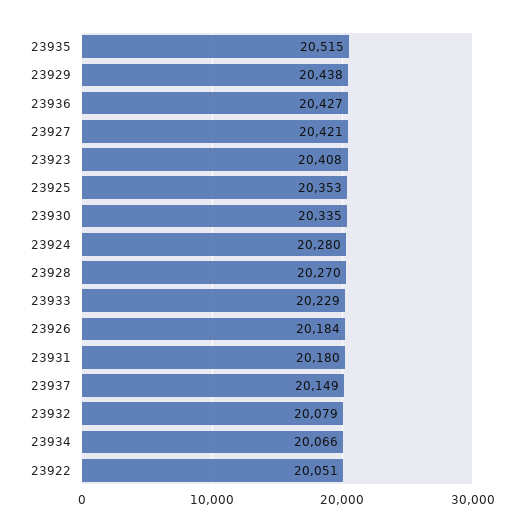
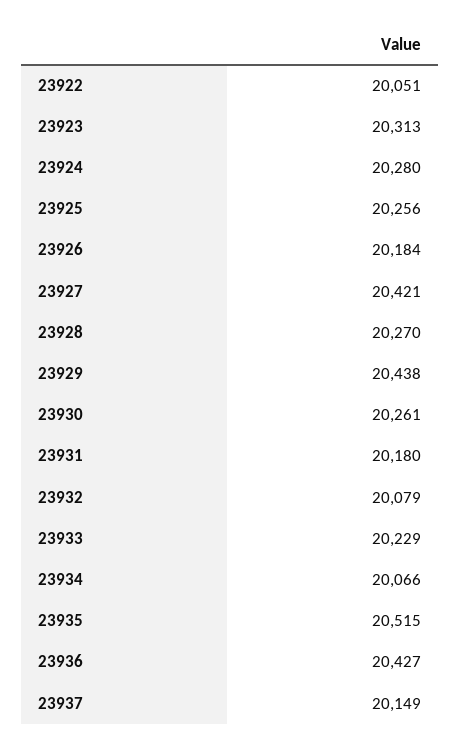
23923: 20408 -> 20313
23925: 20353 -> 20256
23930: 20335 -> 20261

